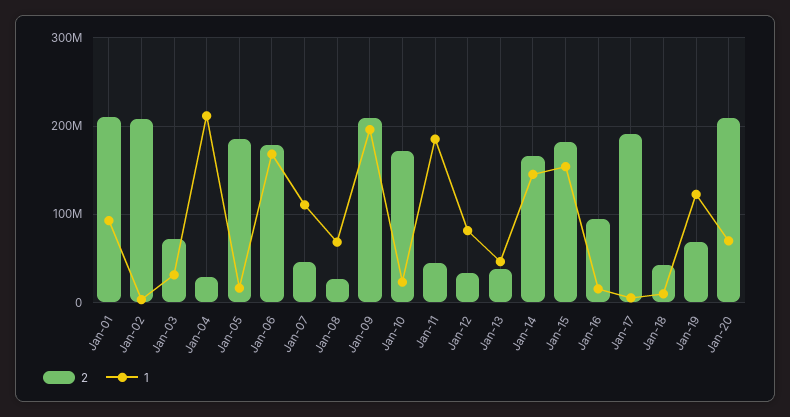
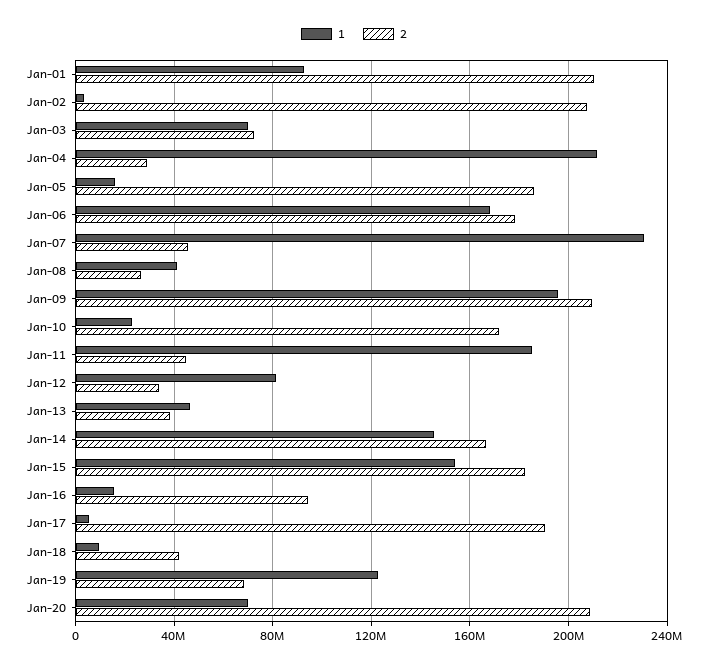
1, Jan-03: 30000000 -> 70000000
1, Jan-07: 110000000 -> 230000000
1, Jan-08: 70000000 -> 40000000

